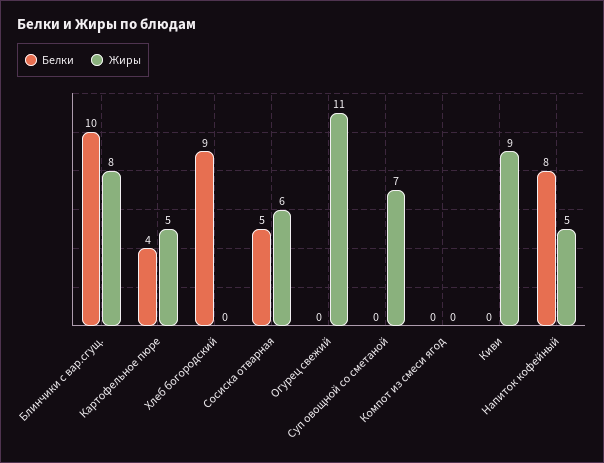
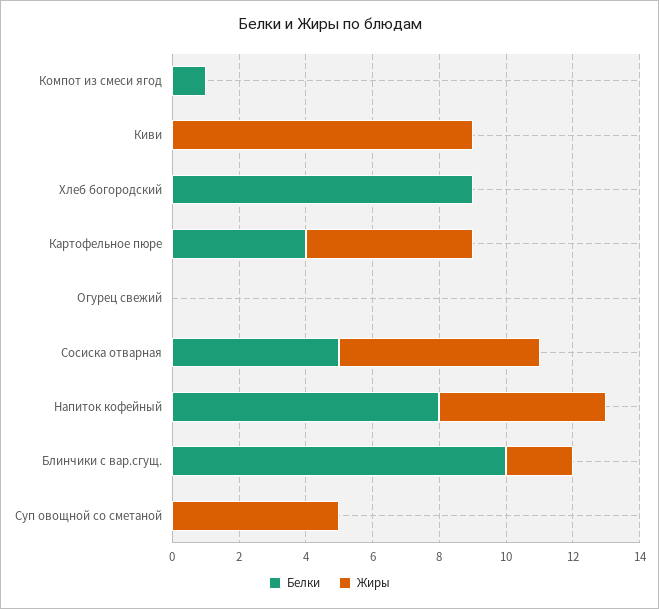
Жиры, Блинчики с вар.сгущ.: 8 -> 2
Жиры, Огурец свежий: 11 -> 0
Жиры, Суп овощной со сметаной: 7 -> 5
Белки, Компот из смеси ягод: 0 -> 1

